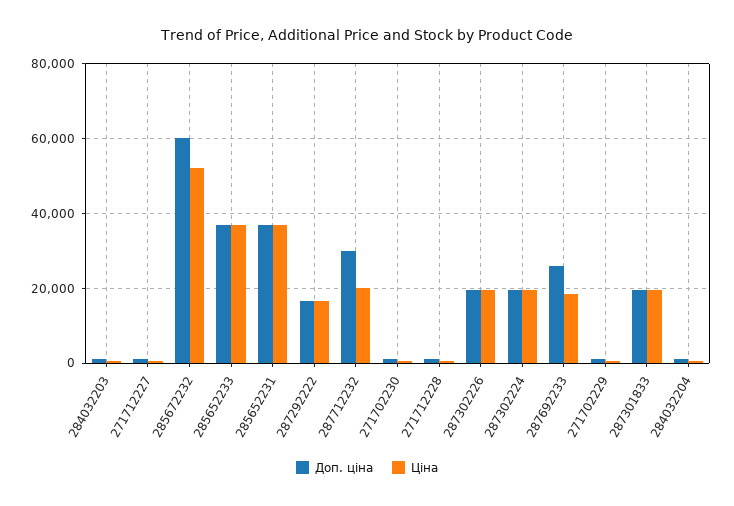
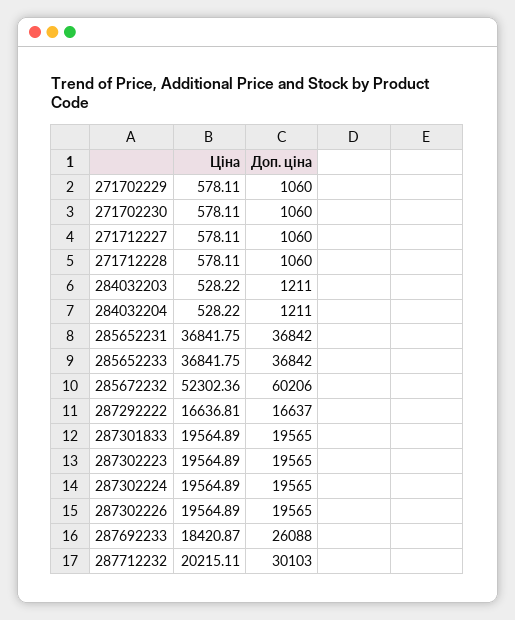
Ціна, 287302223: none -> 19564.89
Доп. ціна, 287302223: none -> 19565

